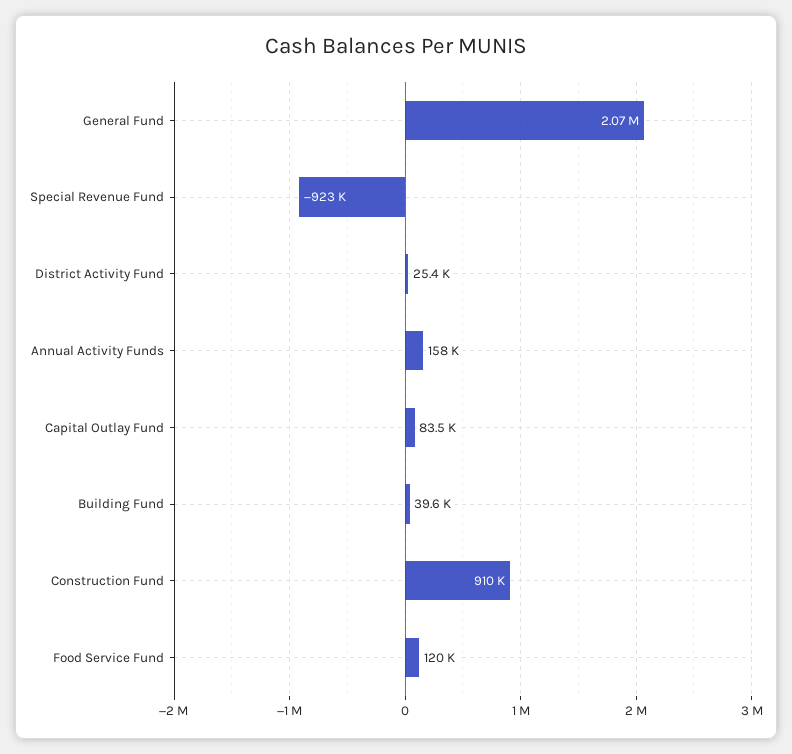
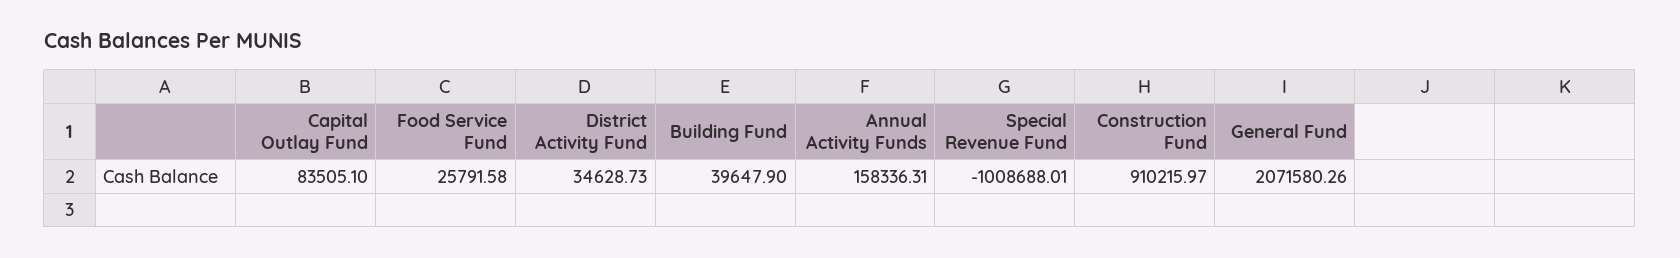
Special Revenue Fund: -923000 -> -1008688.01
District Activity Fund: 25400 -> 34628.73
Food Service Fund: 120000 -> 25791.58

